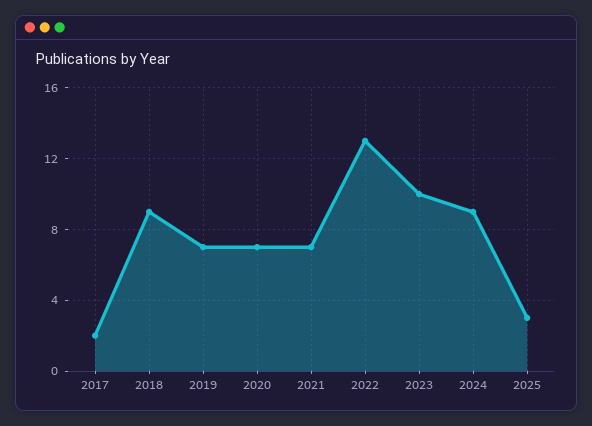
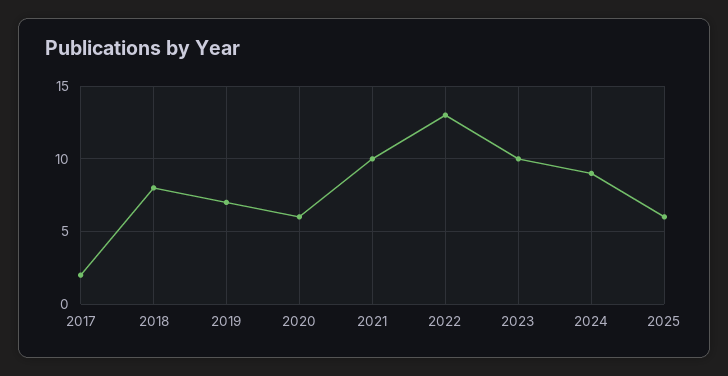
2018: 9 -> 8
2020: 7 -> 6
2021: 7 -> 10
2025: 3 -> 6

